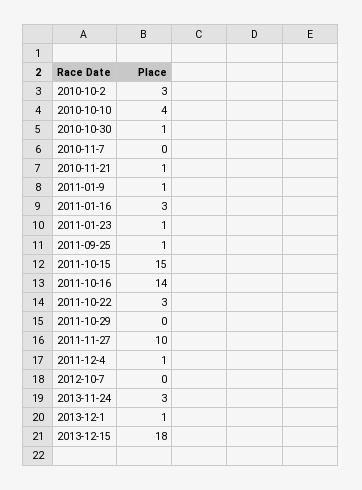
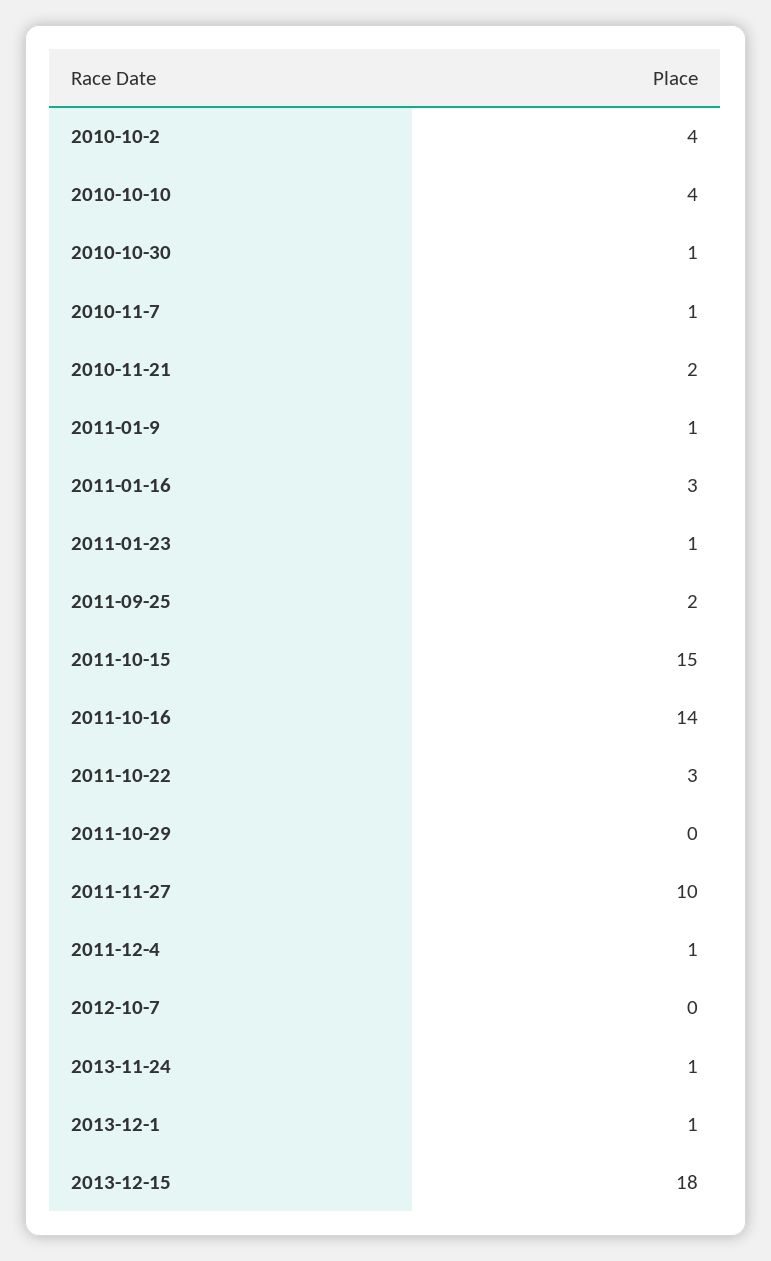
2010-10-2: 3 -> 4
2010-11-7: 0 -> 1
2010-11-21: 1 -> 2
2011-09-25: 1 -> 2
2013-11-24: 3 -> 1

